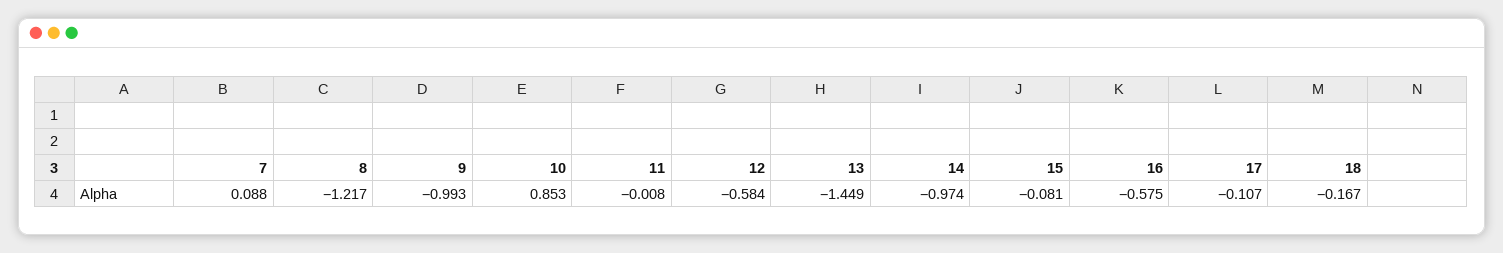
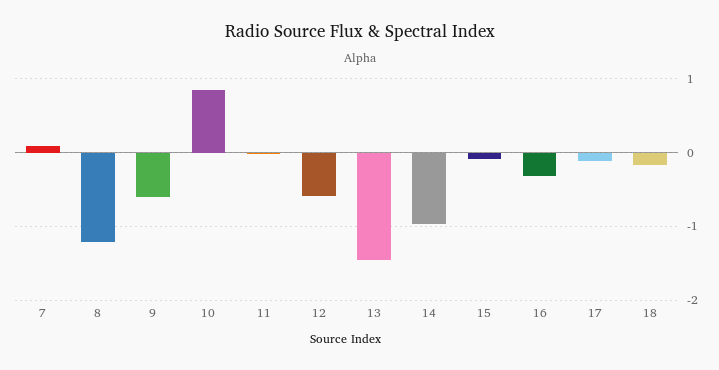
9: -0.993 -> -0.6
16: -0.575 -> -0.3

